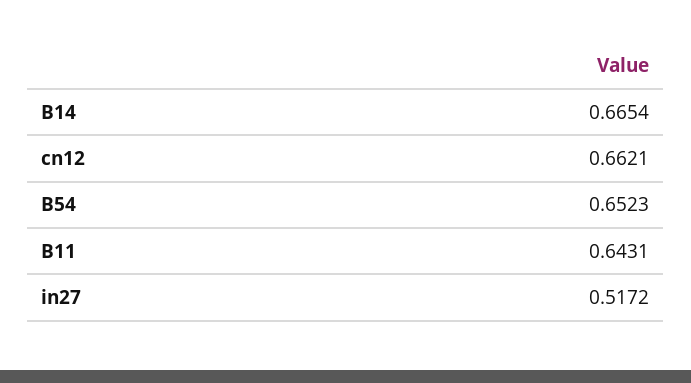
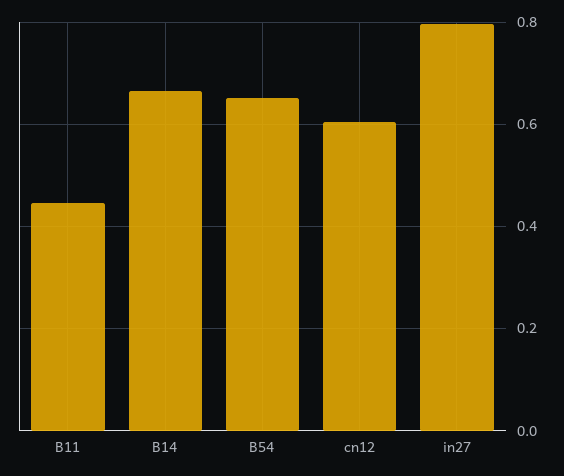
cn12: 0.6621 -> 0.6
B11: 0.6431 -> 0.44
in27: 0.5172 -> 0.8

